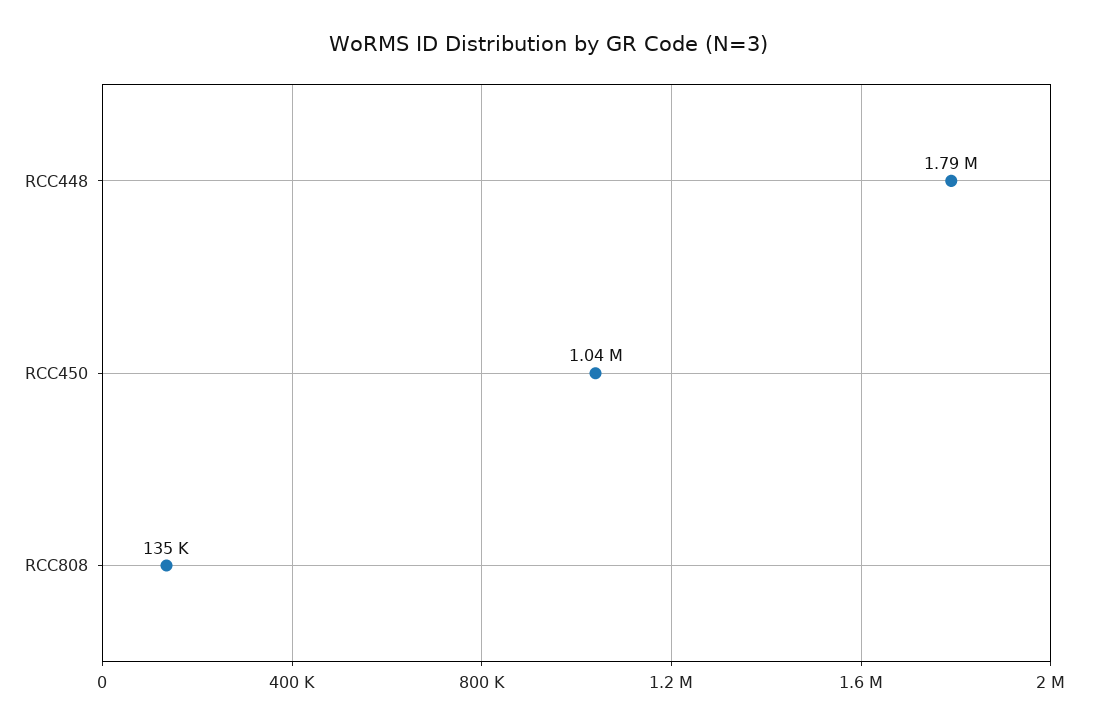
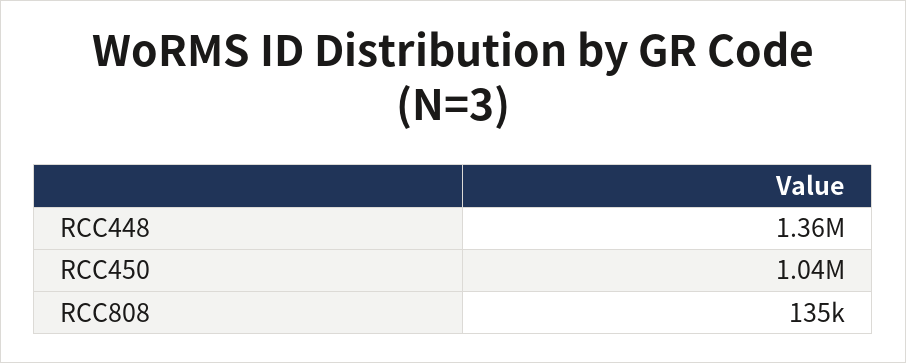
RCC448: 1790000 -> 1360000

